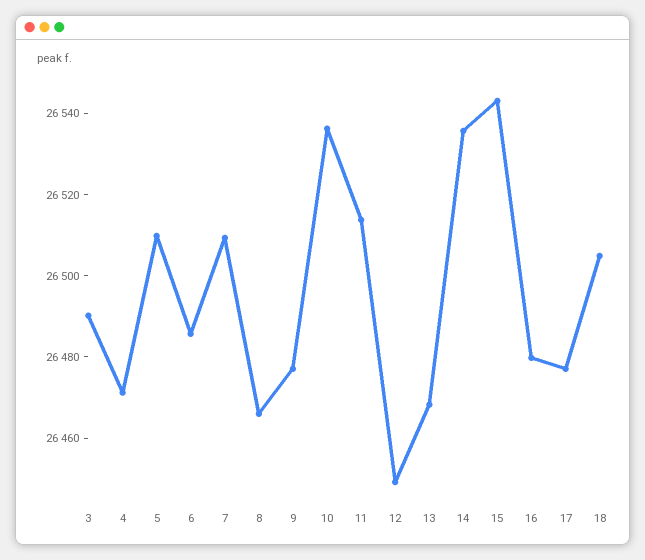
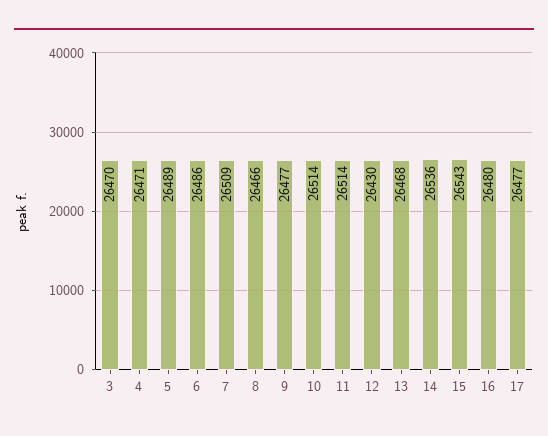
3: 26490 -> 26470
5: 26510 -> 26489
10: 26535 -> 26514
12: 26450 -> 26430
18: 26505 -> none

